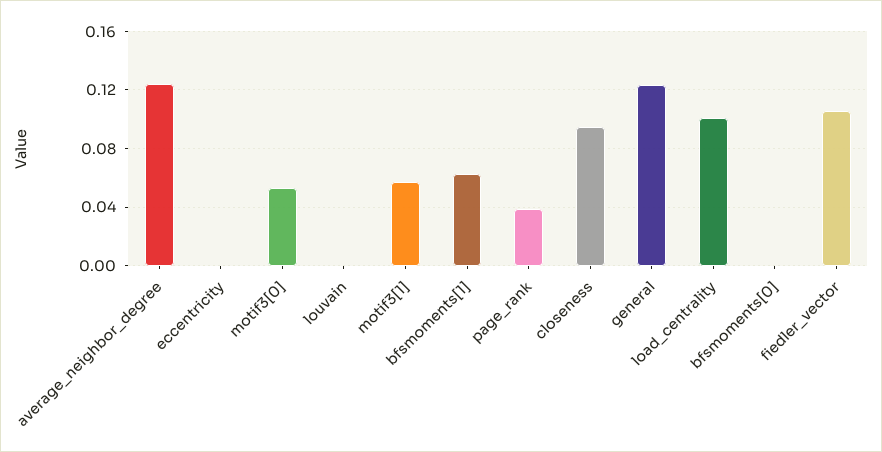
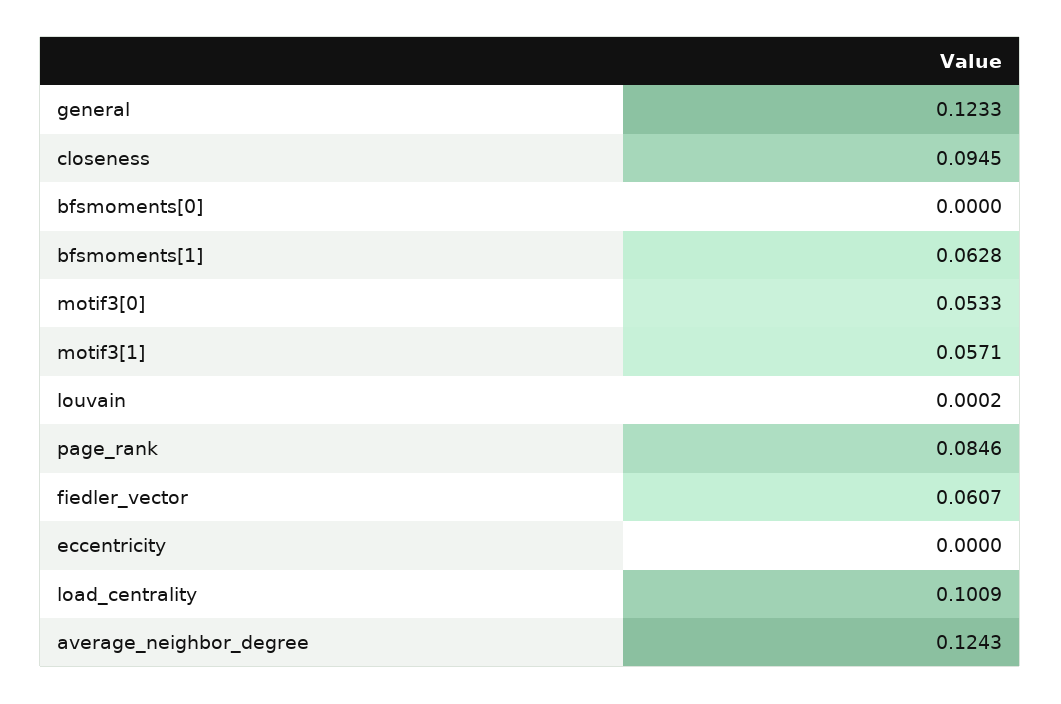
page_rank: 0.04 -> 0.0846
fiedler_vector: 0.105 -> 0.0607

